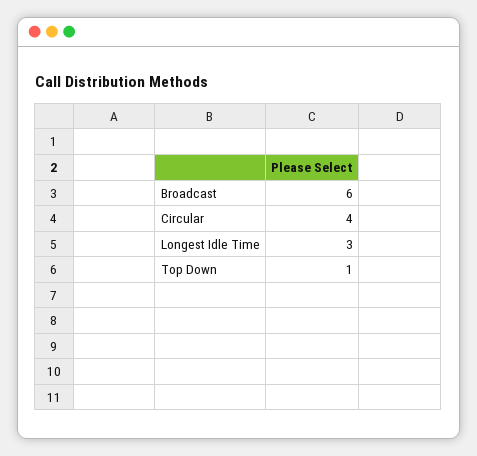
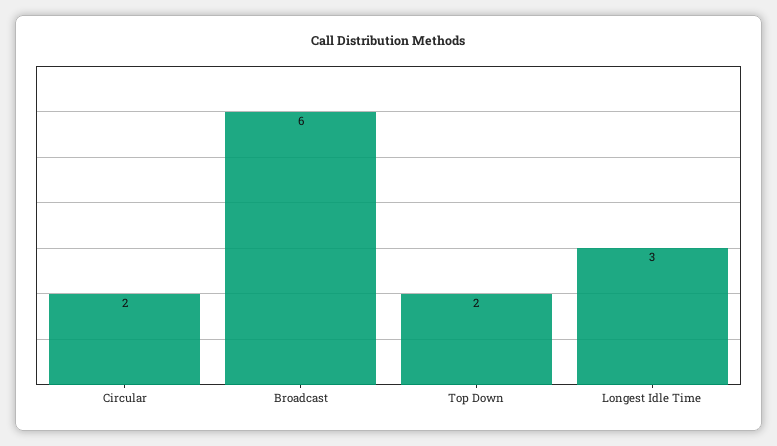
Circular: 4 -> 2
Top Down: 1 -> 2

